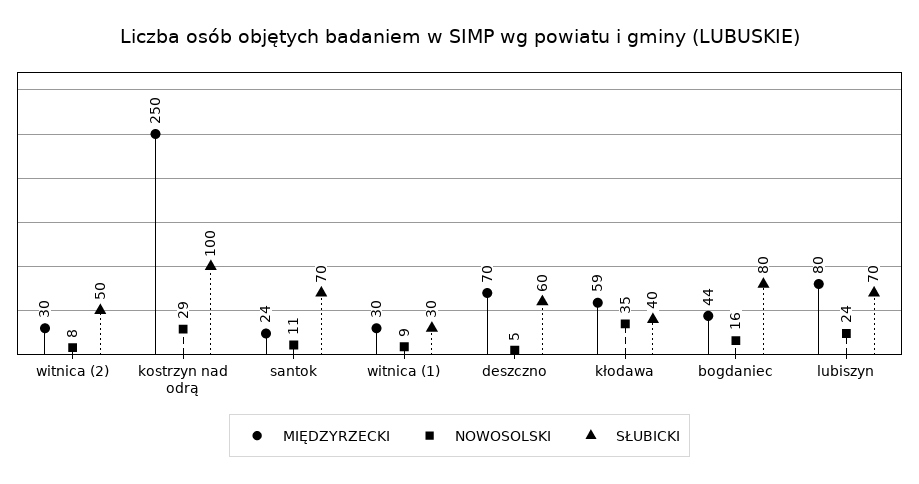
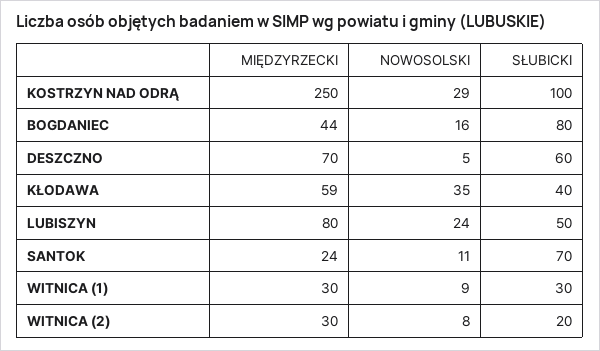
SŁUBICKI, witnica (2): 50 -> 20
SŁUBICKI, lubiszyn: 70 -> 50

